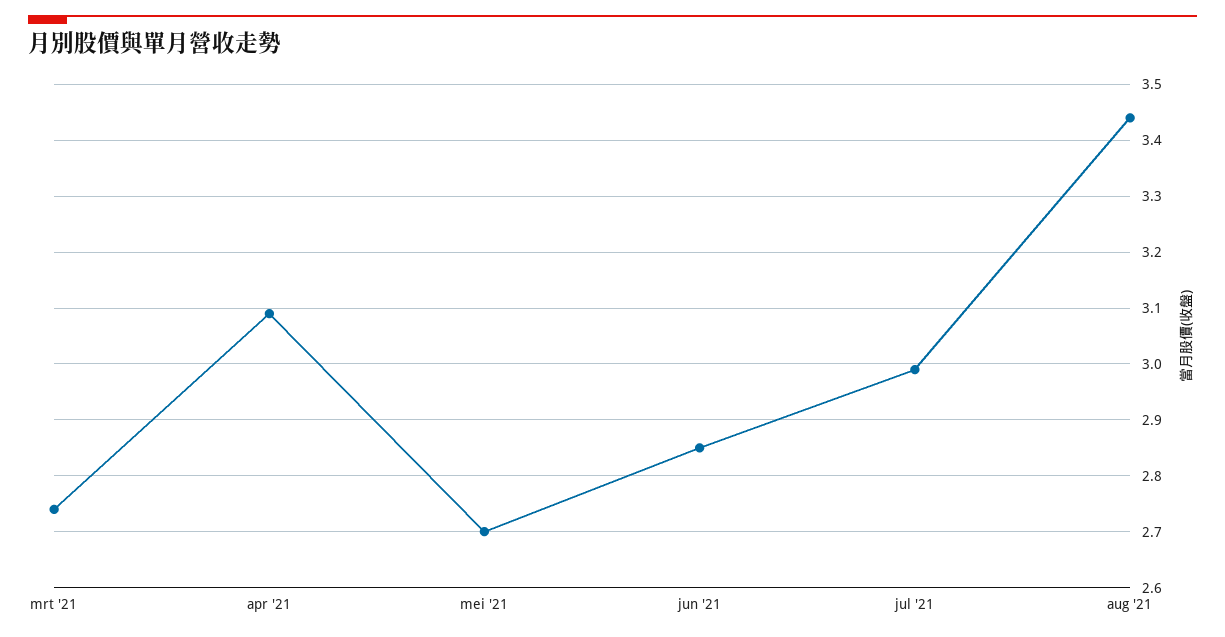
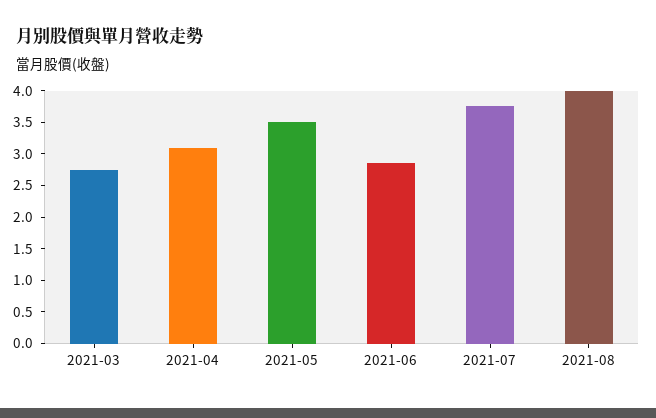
mei '21: 2.7 -> 3.5
jul '21: 3 -> 3.75
aug '21: 3.45 -> 4

